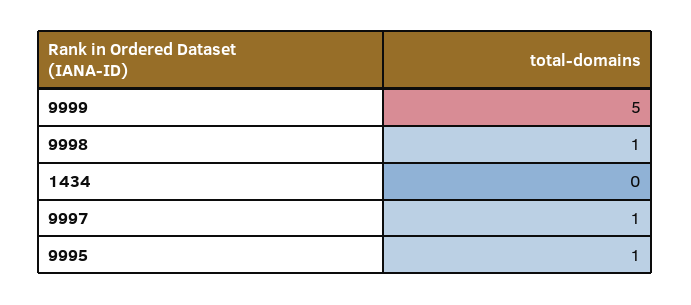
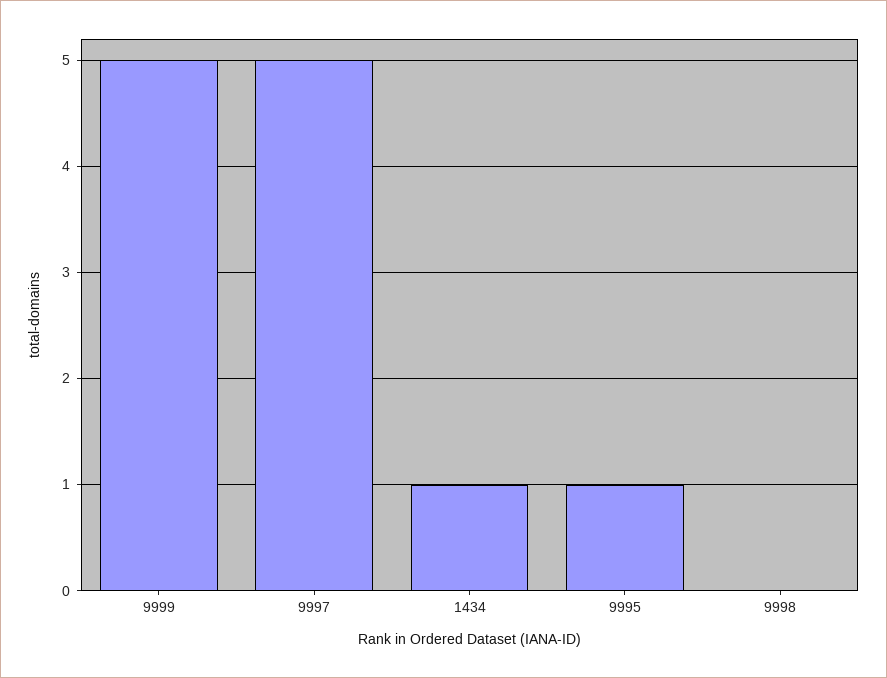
9998: 1 -> 0
1434: 0 -> 1
9997: 1 -> 5

